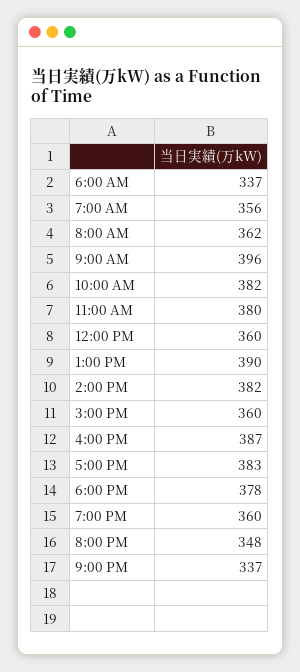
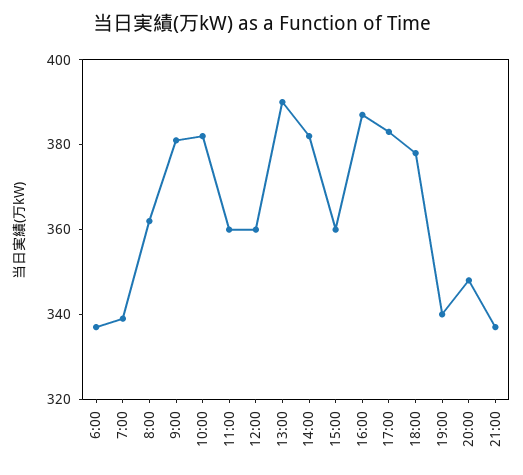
7:00 AM: 356 -> 340
9:00 AM: 396 -> 380
11:00 AM: 380 -> 360
7:00 PM: 360 -> 340

